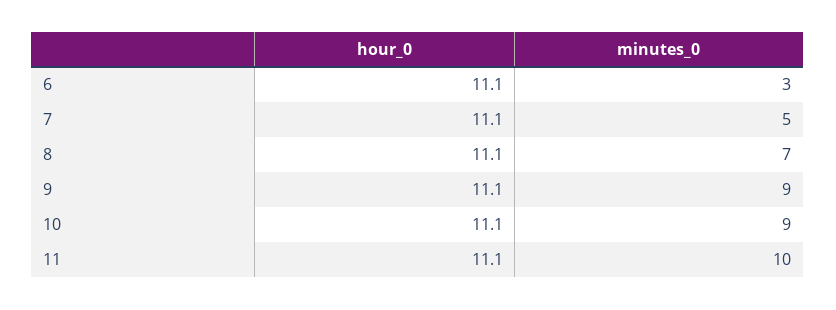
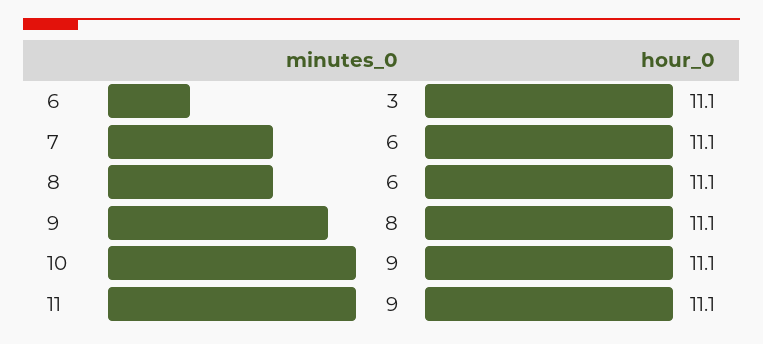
minutes_0, 7: 5 -> 6
minutes_0, 8: 7 -> 6
minutes_0, 9: 9 -> 8
minutes_0, 11: 10 -> 9

